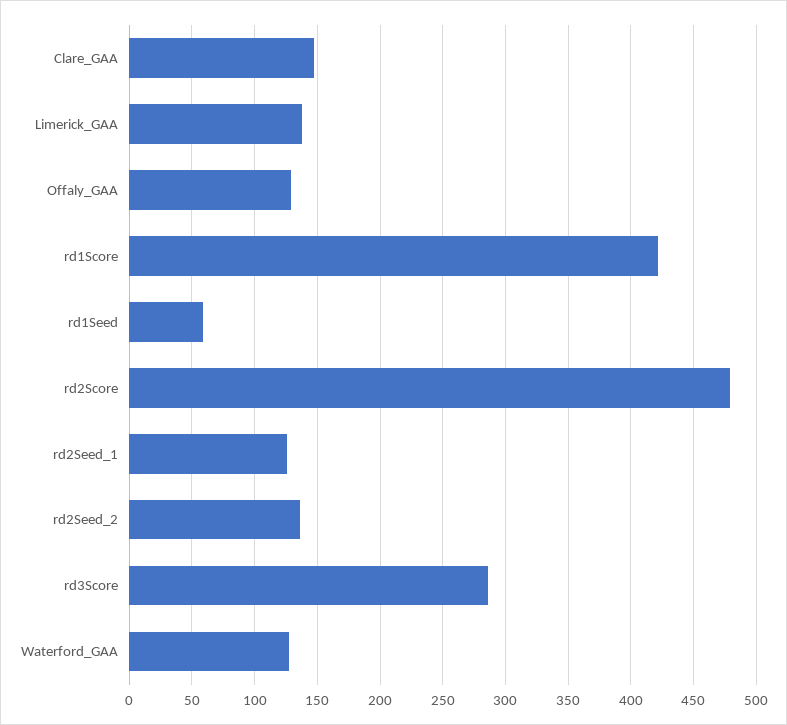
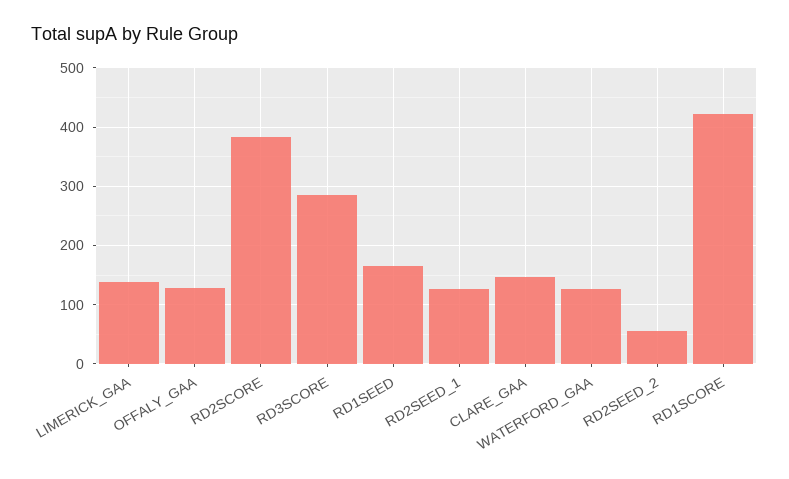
rd1Seed: 60 -> 160
rd2Score: 480 -> 380
rd2Seed_2: 135 -> 60

